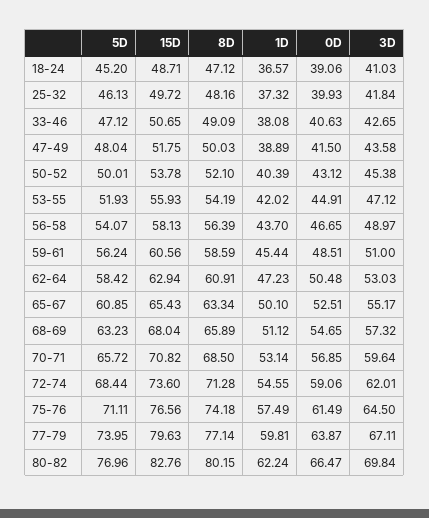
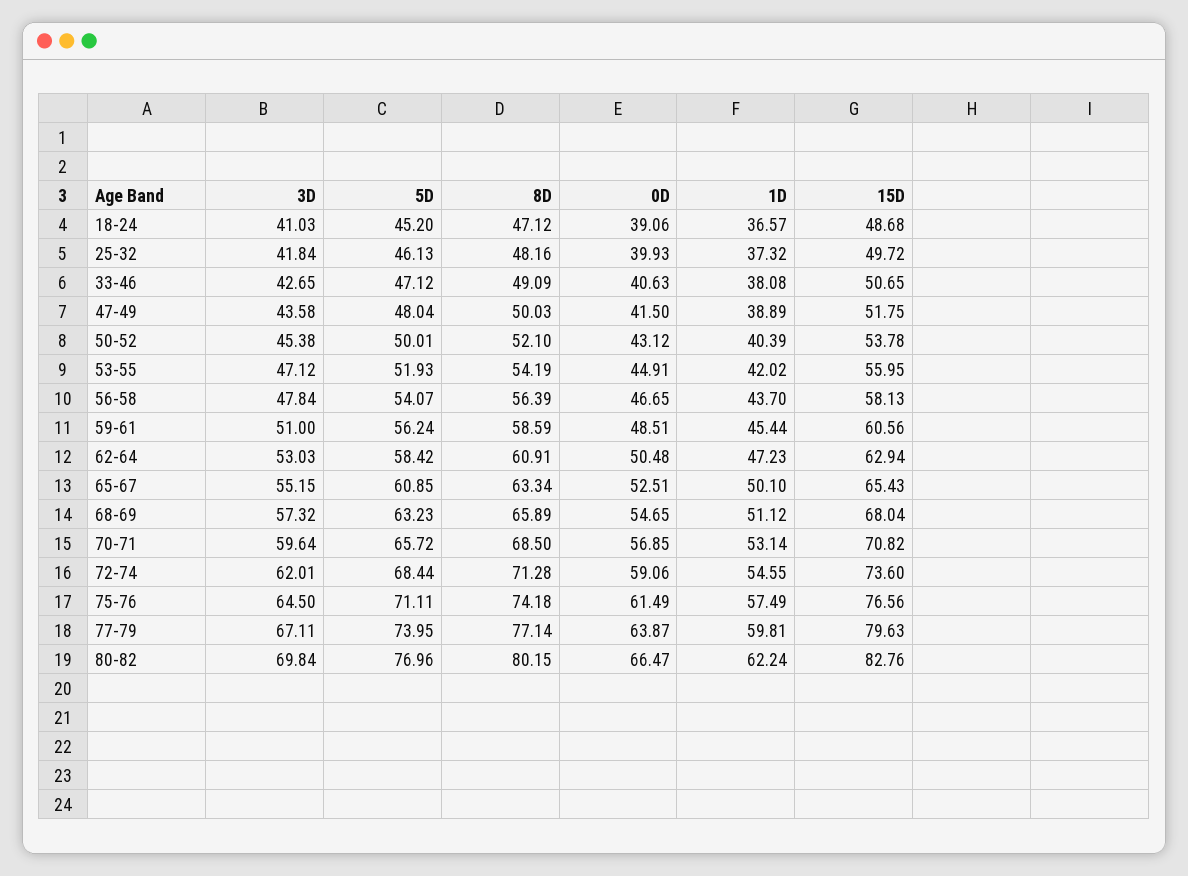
15D, 18-24: 48.71 -> 48.68
15D, 53-55: 55.93 -> 55.95
3D, 56-58: 48.97 -> 47.84
3D, 65-67: 55.17 -> 55.15

